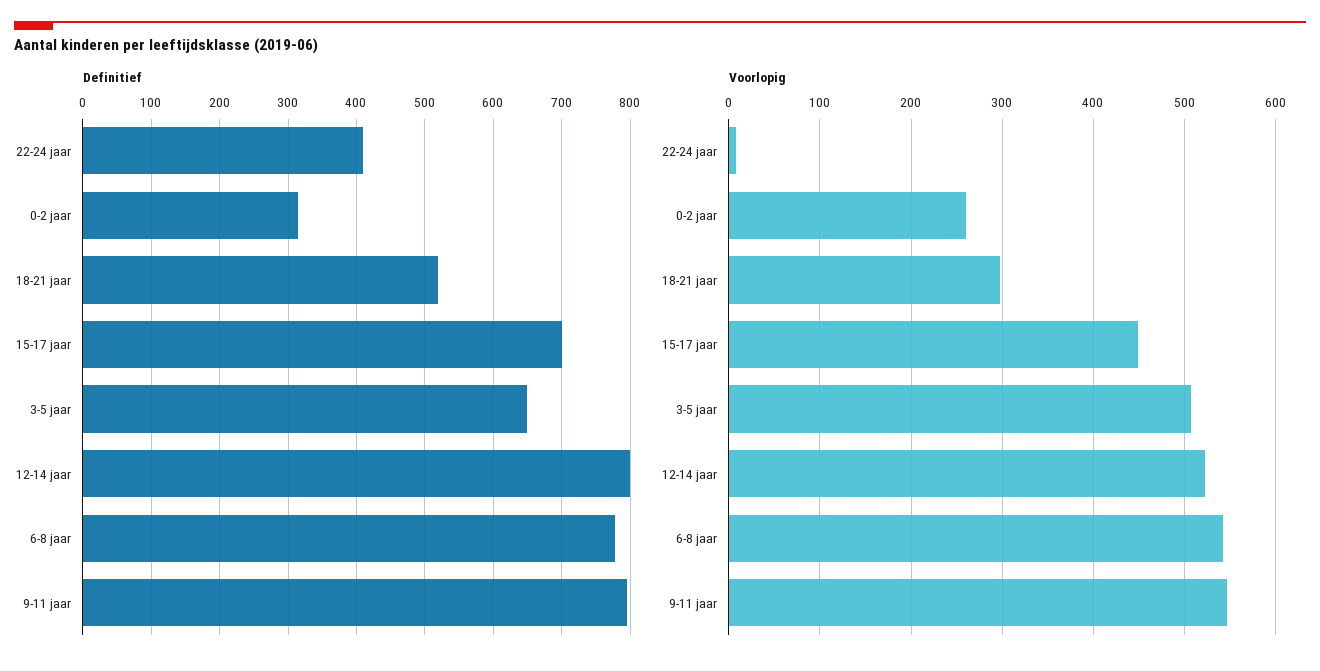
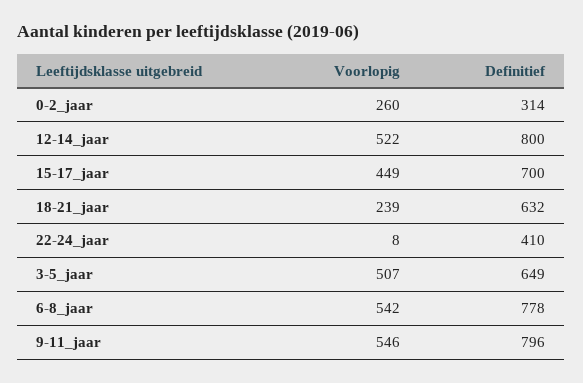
Definitief, 18-21 jaar: 520 -> 632
Voorlopig, 18-21 jaar: 300 -> 239

